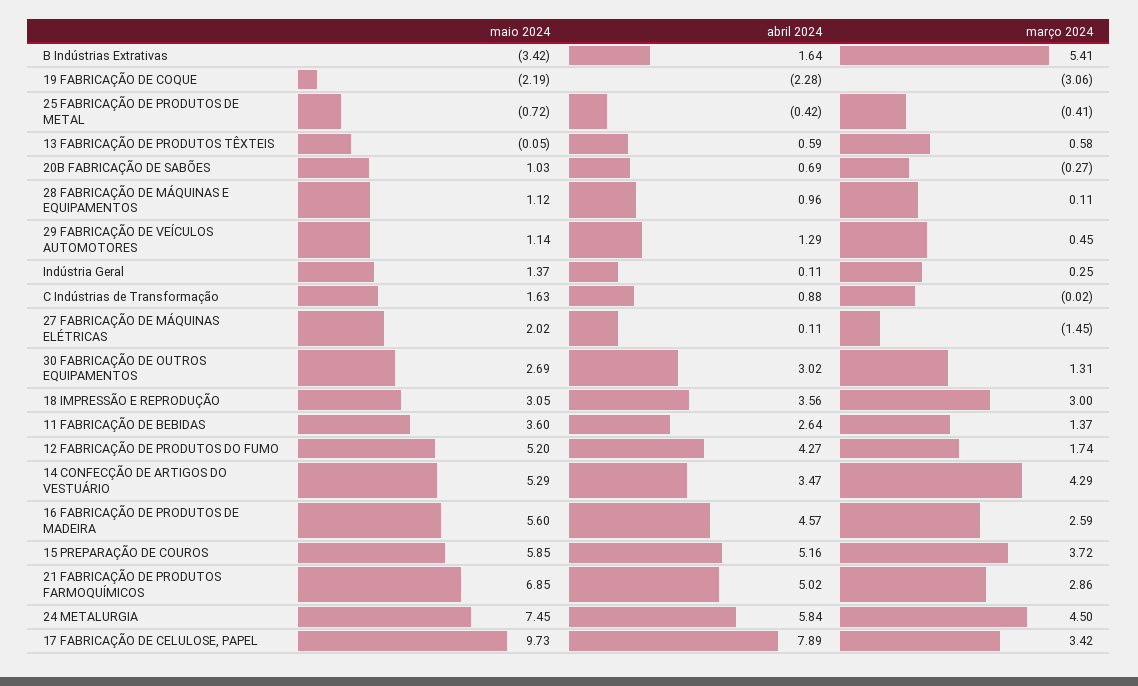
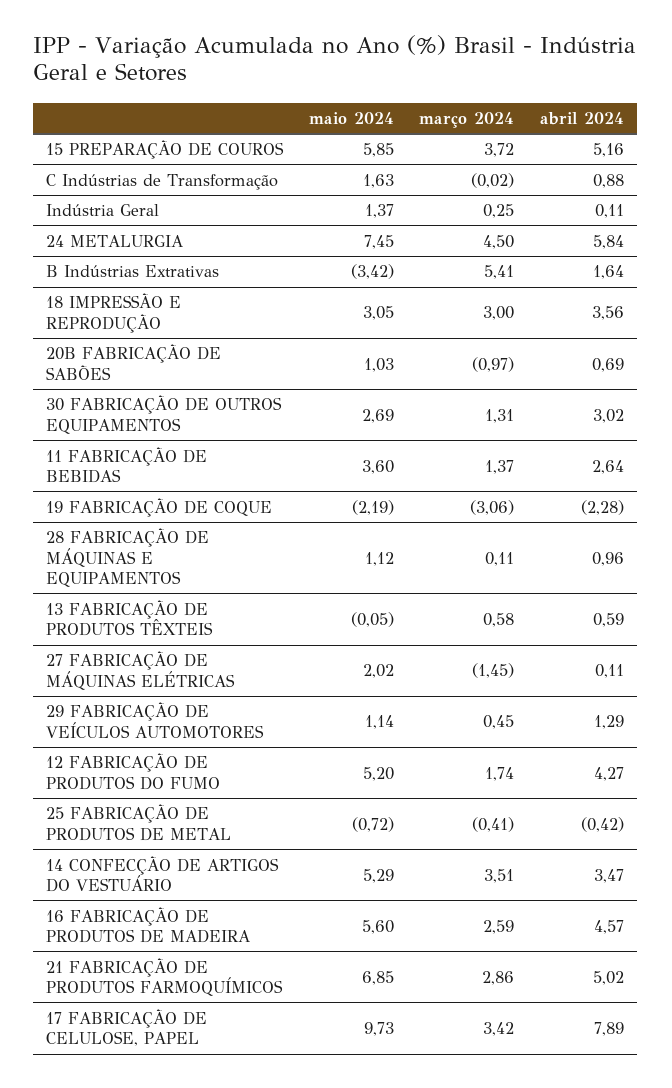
março 2024, 20B FABRICAÇÃO DE SABÕES: -0.27 -> -0.97
março 2024, 14 CONFECÇÃO DE ARTIGOS DO VESTUÁRIO: 4.29 -> 3.51

